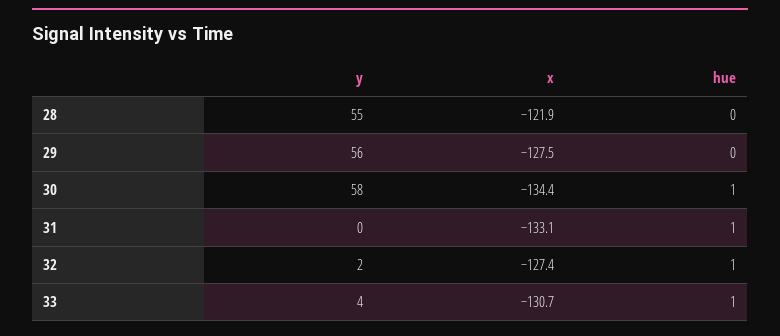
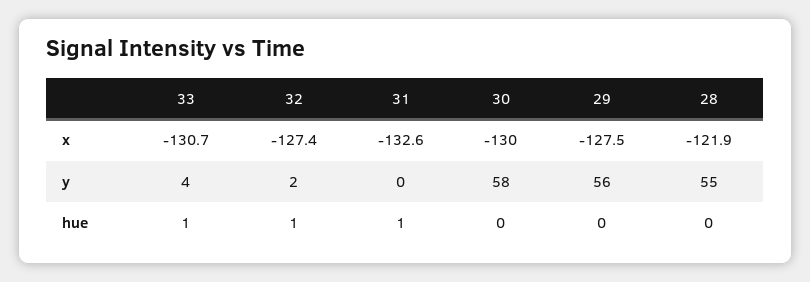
x, 30: -134.4 -> -130
hue, 30: 1 -> 0
x, 31: -133.1 -> -132.6

